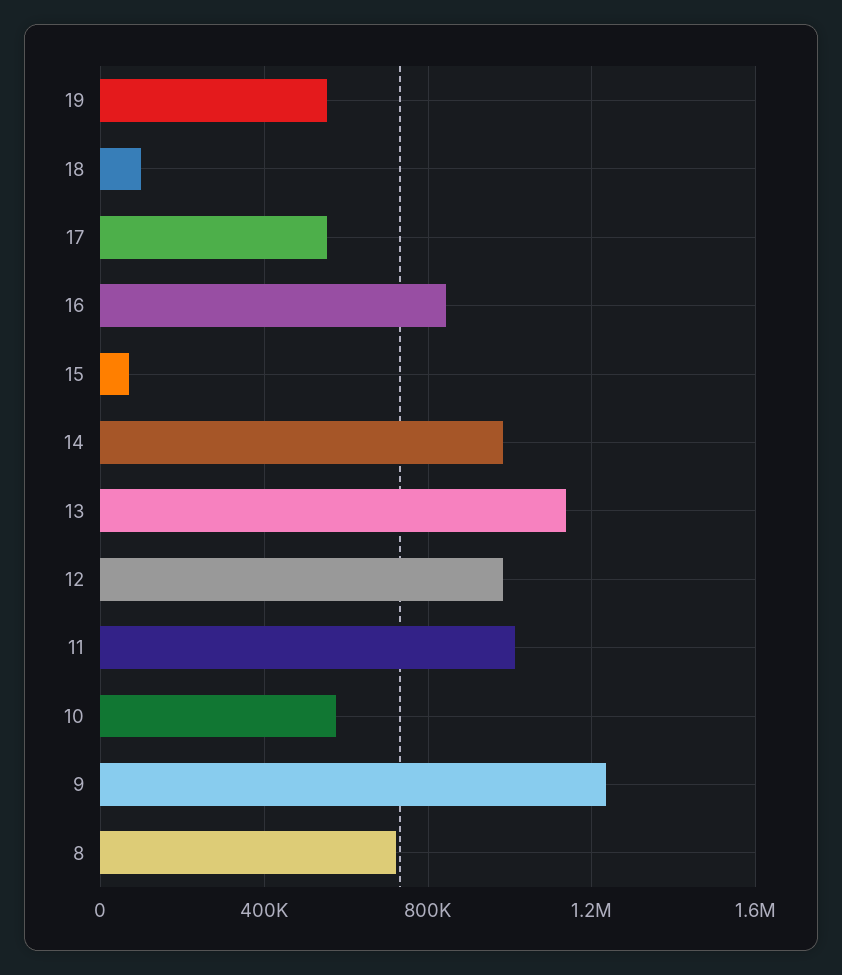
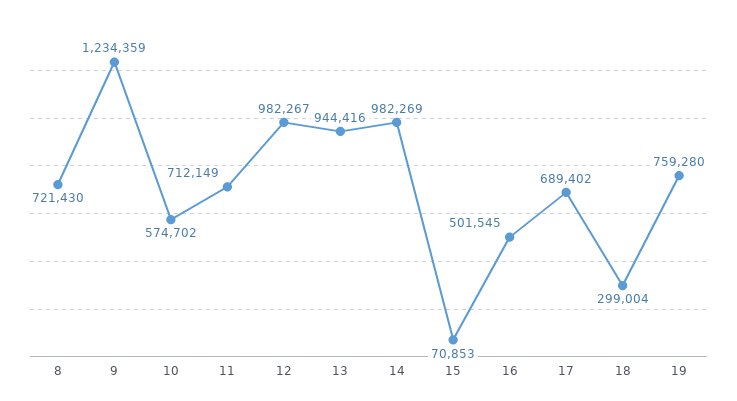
19: 550000 -> 759280
18: 100000 -> 299004
17: 550000 -> 689402
16: 850000 -> 501545
13: 1150000 -> 944416
11: 1000000 -> 712149

